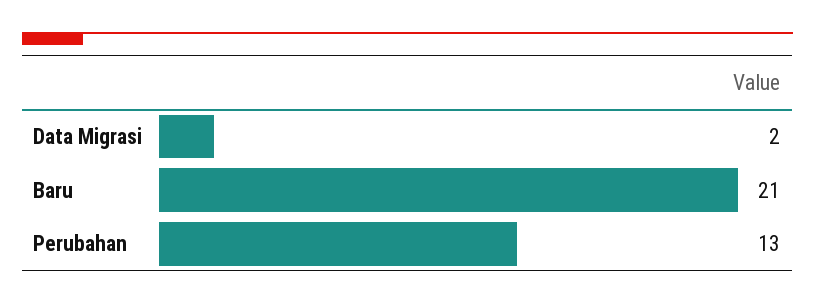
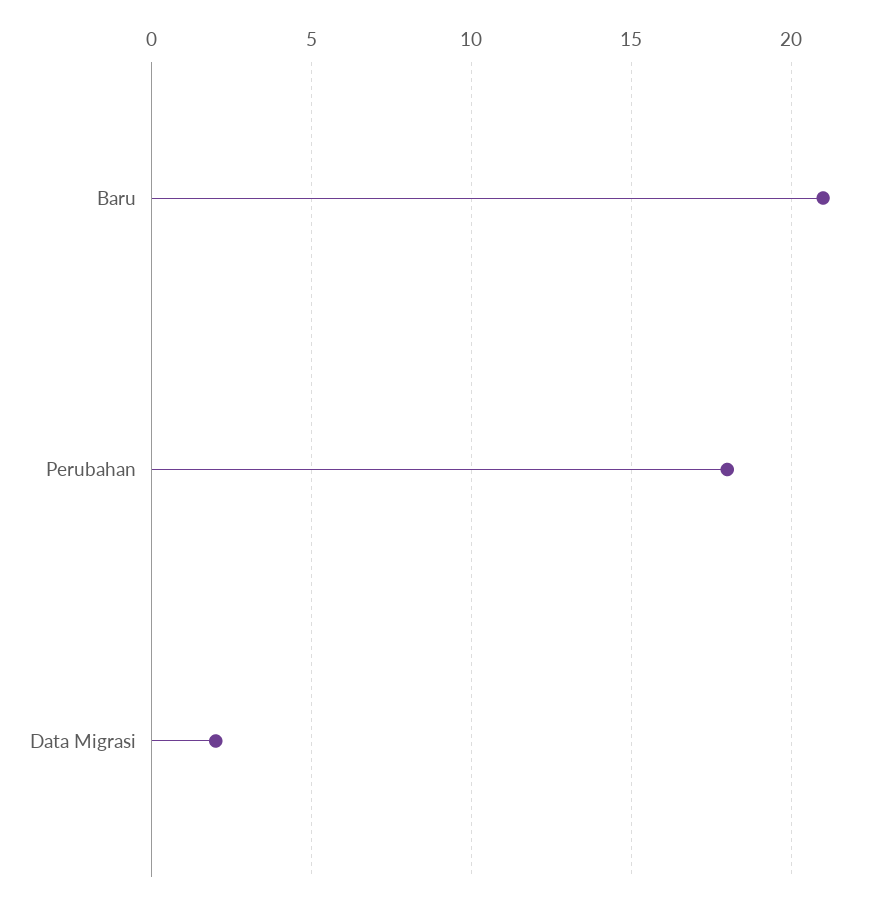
Perubahan: 13 -> 18

